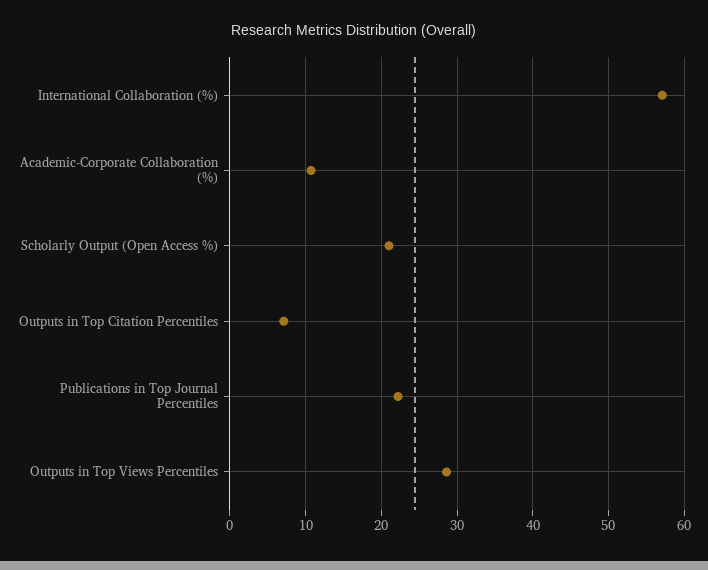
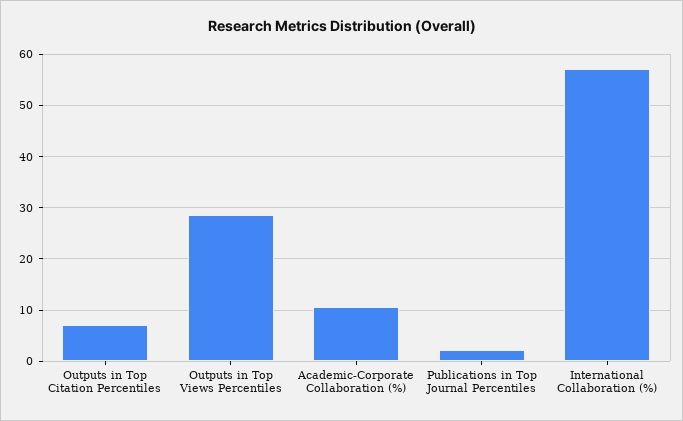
Scholarly Output (Open Access %): 21 -> none
Publications in Top Journal Percentiles: 22 -> 2

